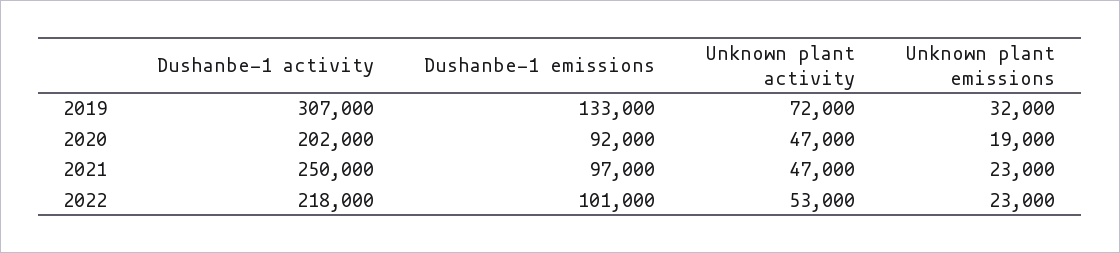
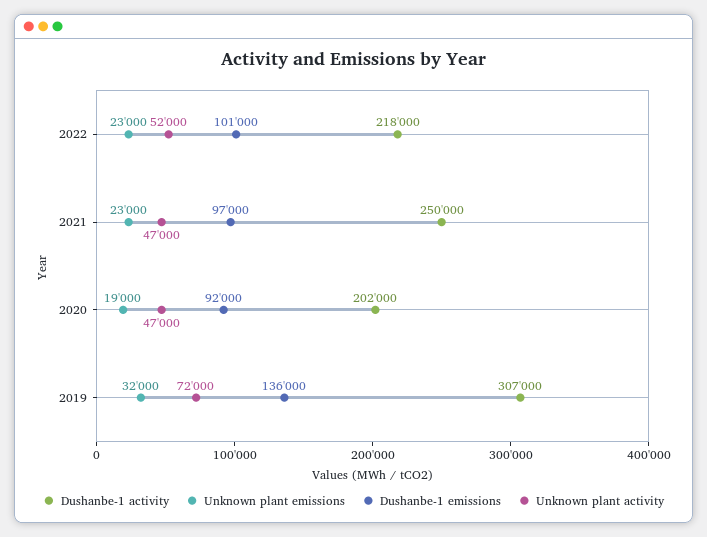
Dushanbe-1 emissions, 2019: 133000 -> 136000
Unknown plant activity, 2022: 53000 -> 52000

